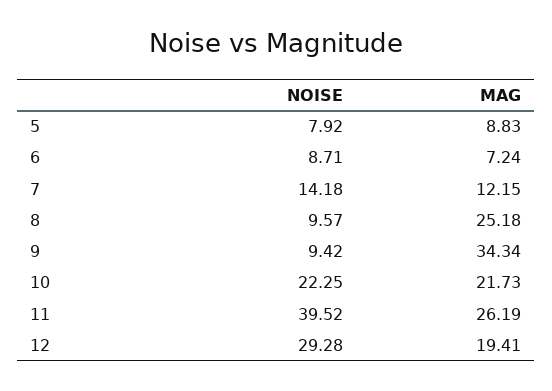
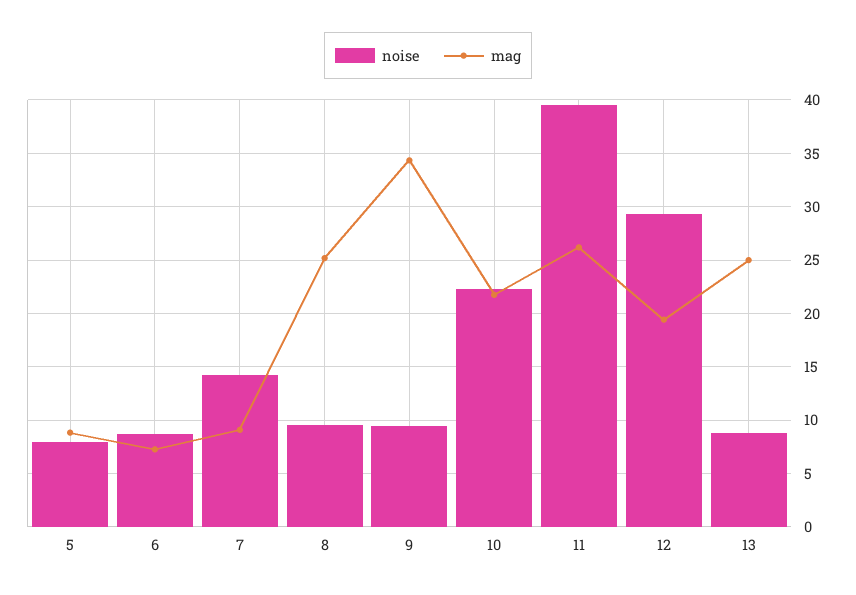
MAG, 7: 12.15 -> 9
NOISE, 13: none -> 9
MAG, 13: none -> 25

